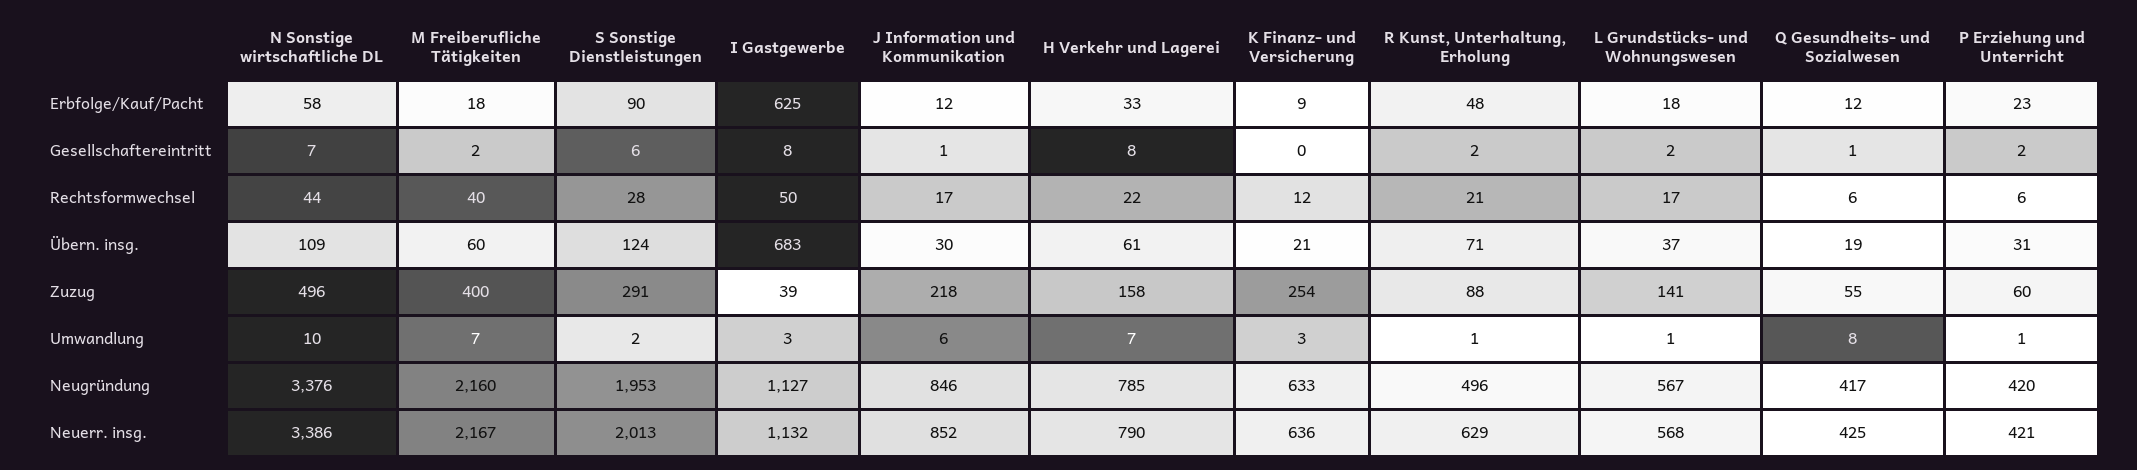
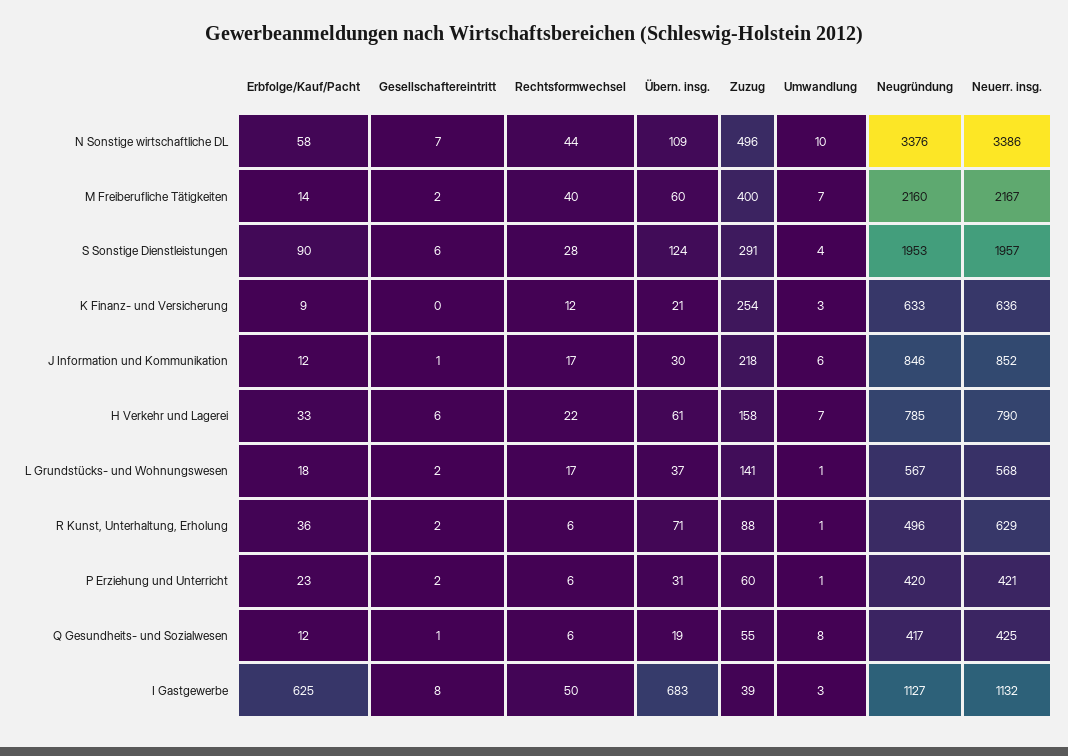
M Freiberufliche Tätigkeiten, Erbfolge/Kauf/Pacht: 18 -> 14
R Kunst, Unterhaltung, Erholung, Erbfolge/Kauf/Pacht: 48 -> 36
H Verkehr und Lagerei, Gesellschaftereintritt: 8 -> 6
R Kunst, Unterhaltung, Erholung, Rechtsformwechsel: 21 -> 6
S Sonstige Dienstleistungen, Umwandlung: 2 -> 4
S Sonstige Dienstleistungen, Neuerr. insg.: 2013 -> 1957

